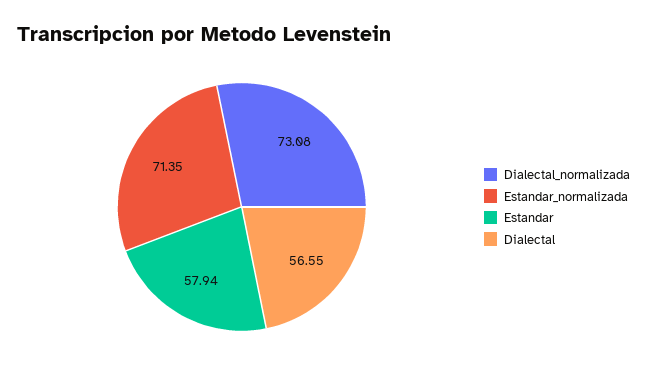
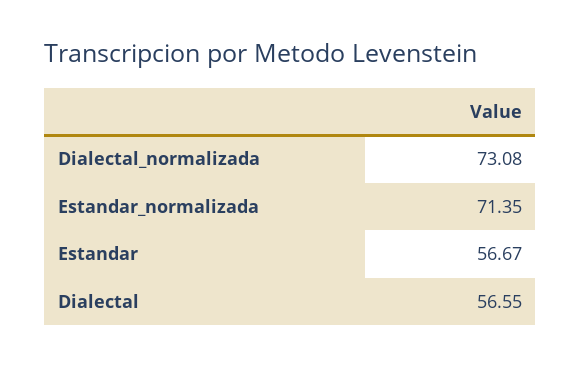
Estandar: 57.94 -> 56.67

